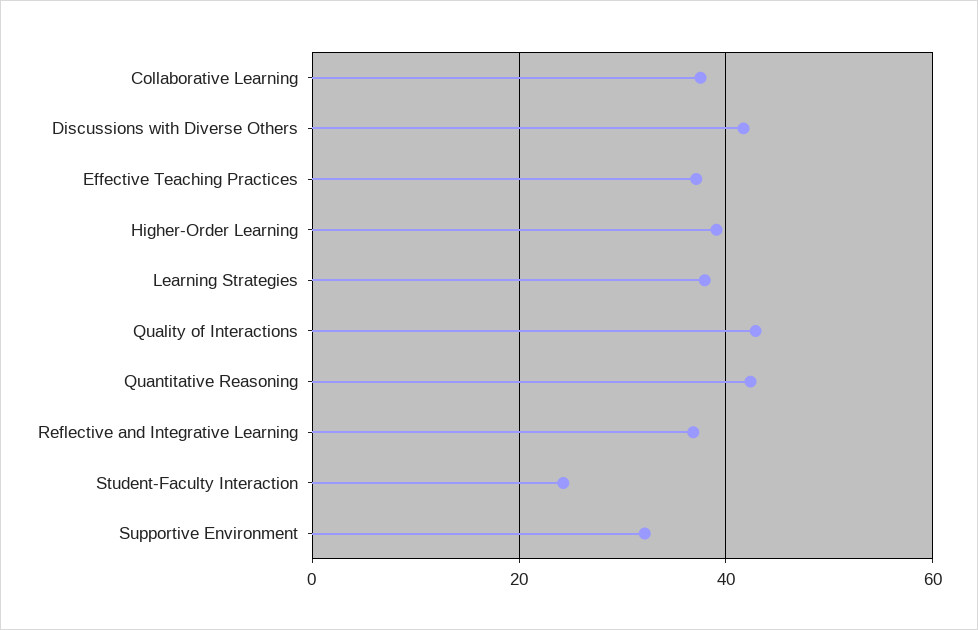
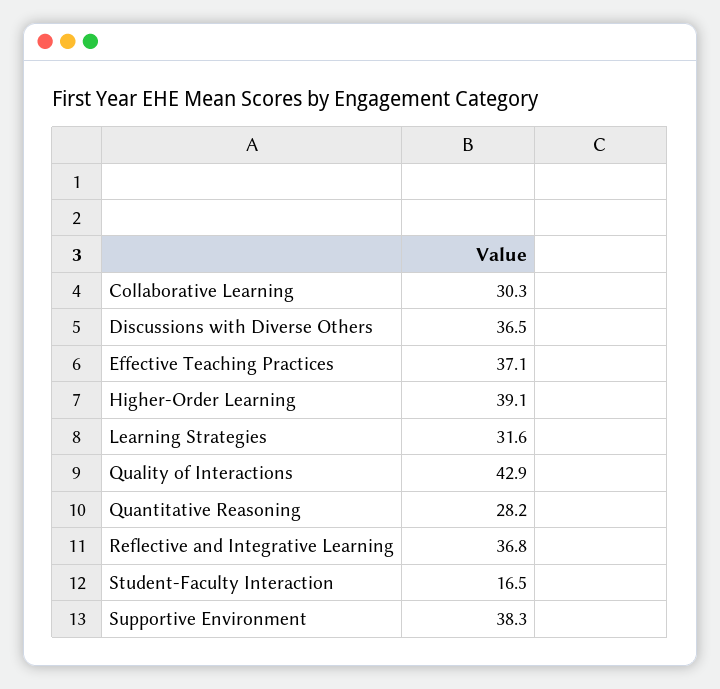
Collaborative Learning: 38 -> 30.3
Discussions with Diverse Others: 42 -> 36.5
Learning Strategies: 38 -> 31.6
Quantitative Reasoning: 42 -> 28.2
Student-Faculty Interaction: 24 -> 16.5
Supportive Environment: 32 -> 38.3

